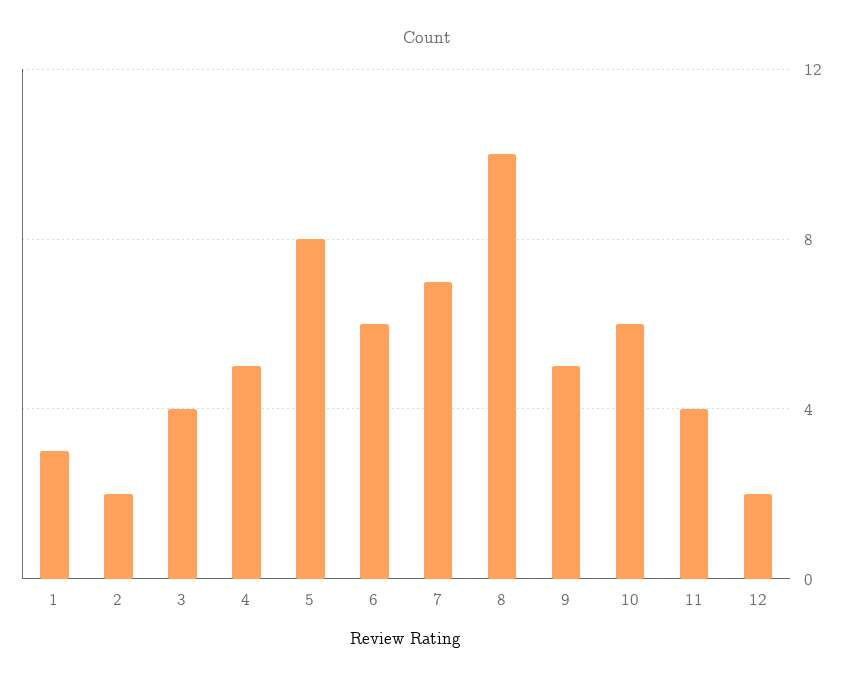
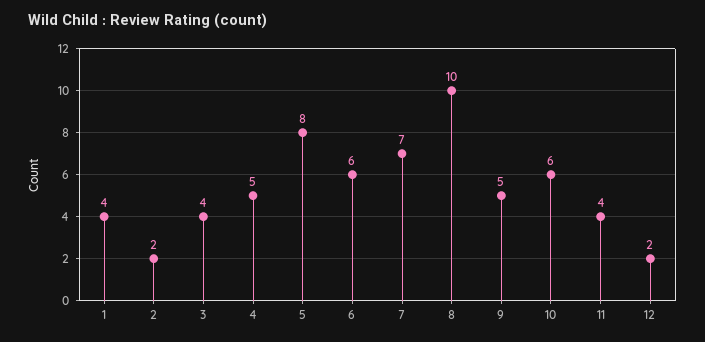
1: 3 -> 4

